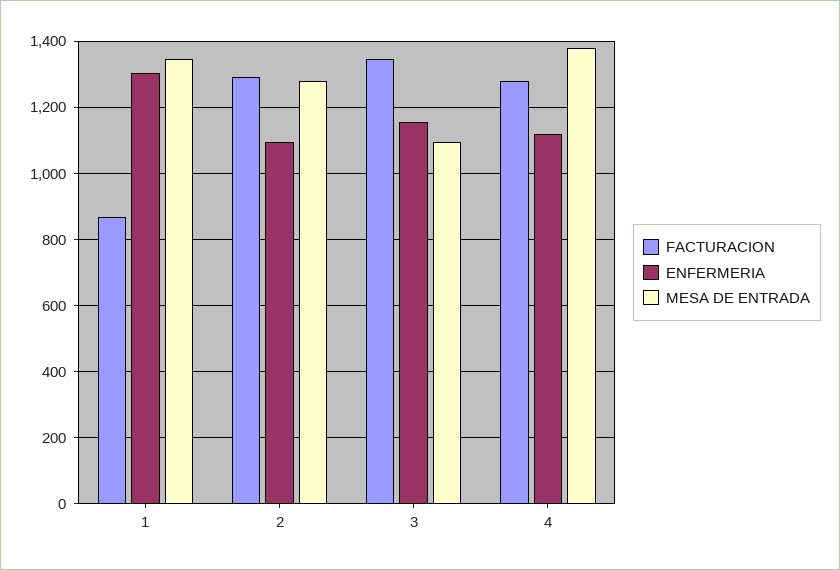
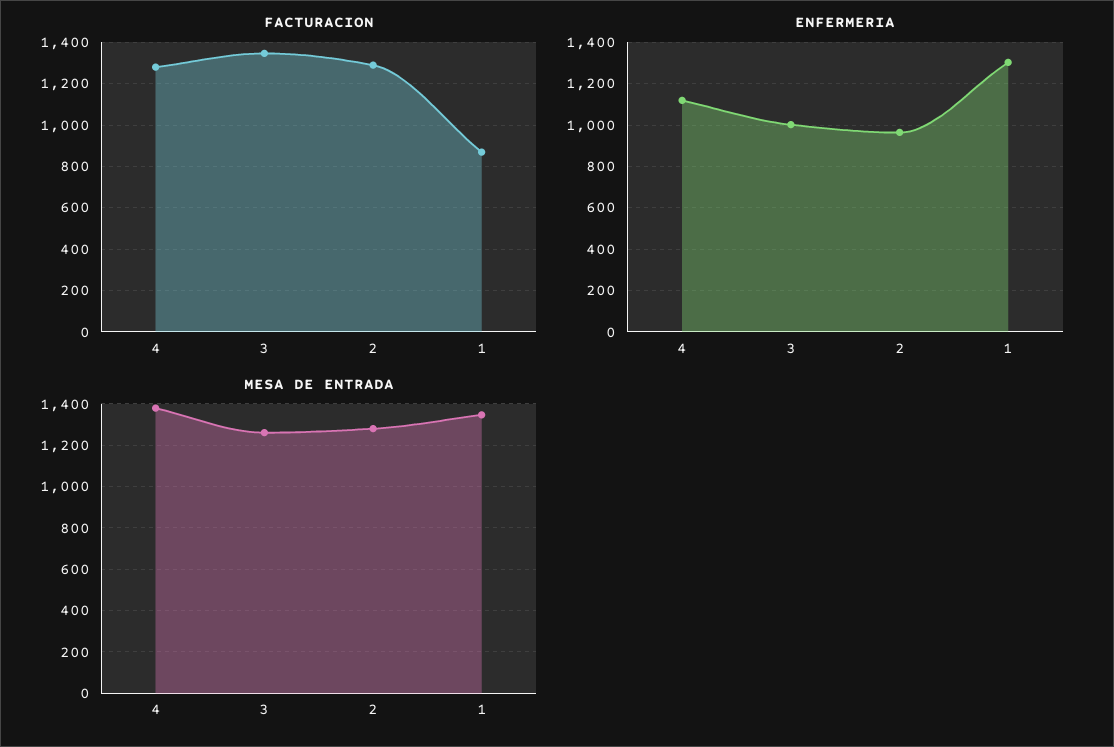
ENFERMERIA, 2: 1100 -> 950
ENFERMERIA, 3: 1160 -> 1000
MESA DE ENTRADA, 3: 1100 -> 1250

